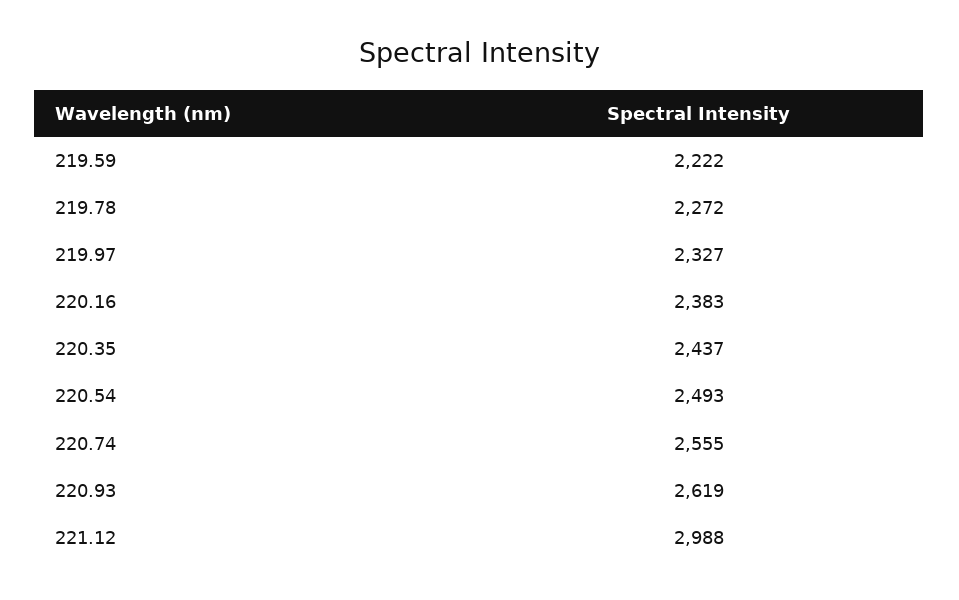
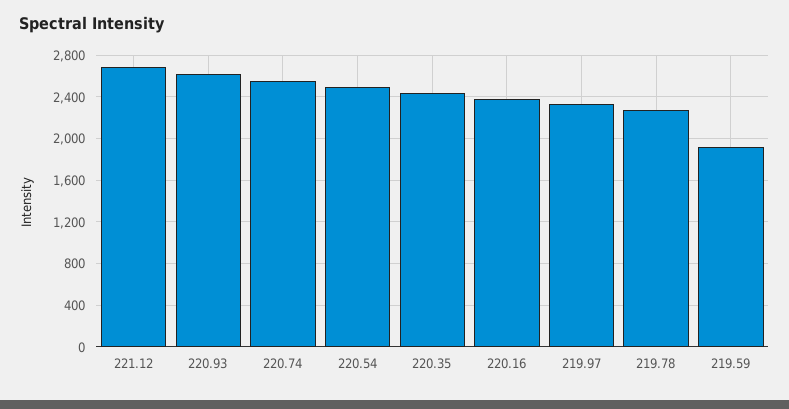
219.59: 2222 -> 1900
221.12: 2988 -> 2700

